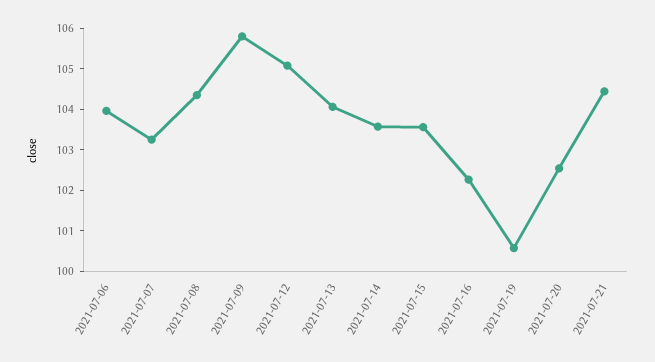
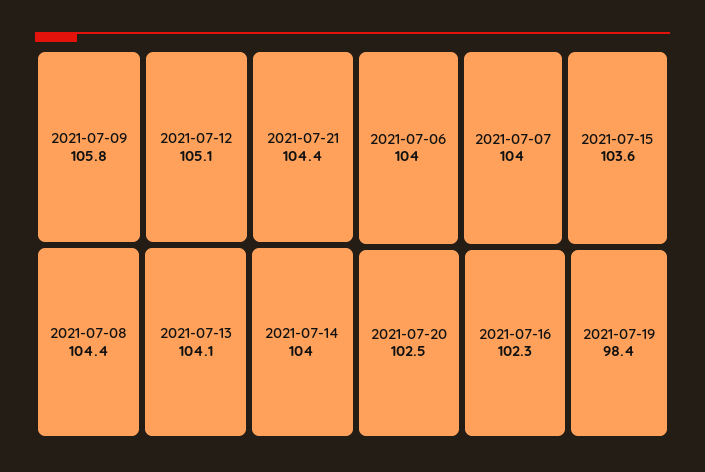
2021-07-07: 103.2 -> 104
2021-07-14: 103.6 -> 104
2021-07-19: 100.6 -> 98.4

